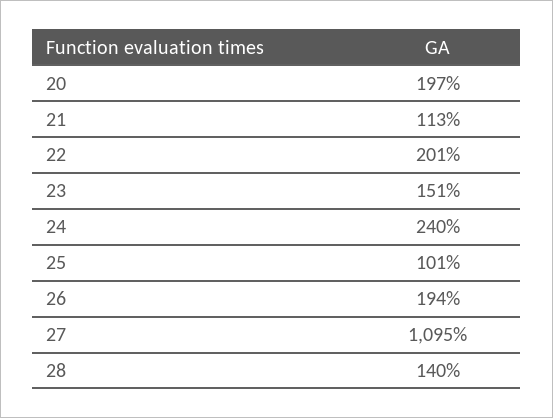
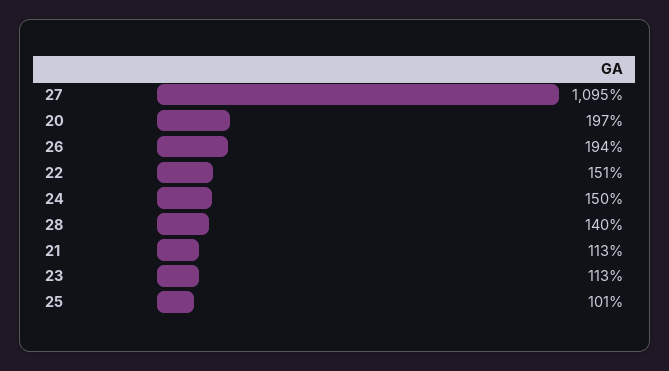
22: 201 -> 151
23: 151 -> 113
24: 240 -> 150

